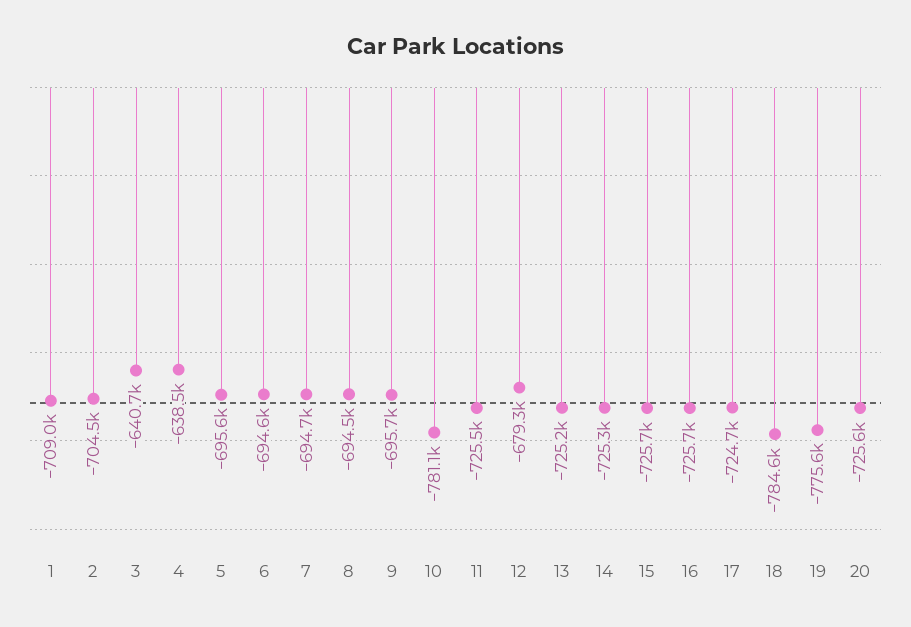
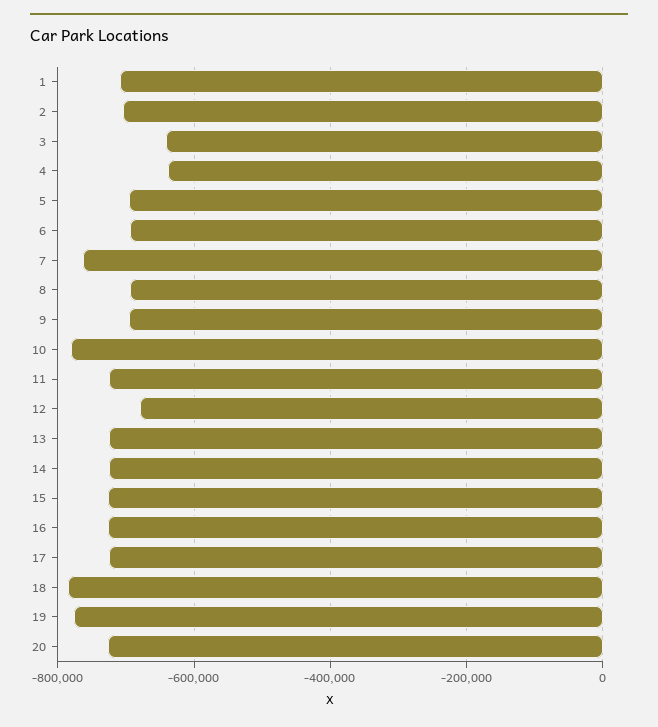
7: -694700 -> -760000

